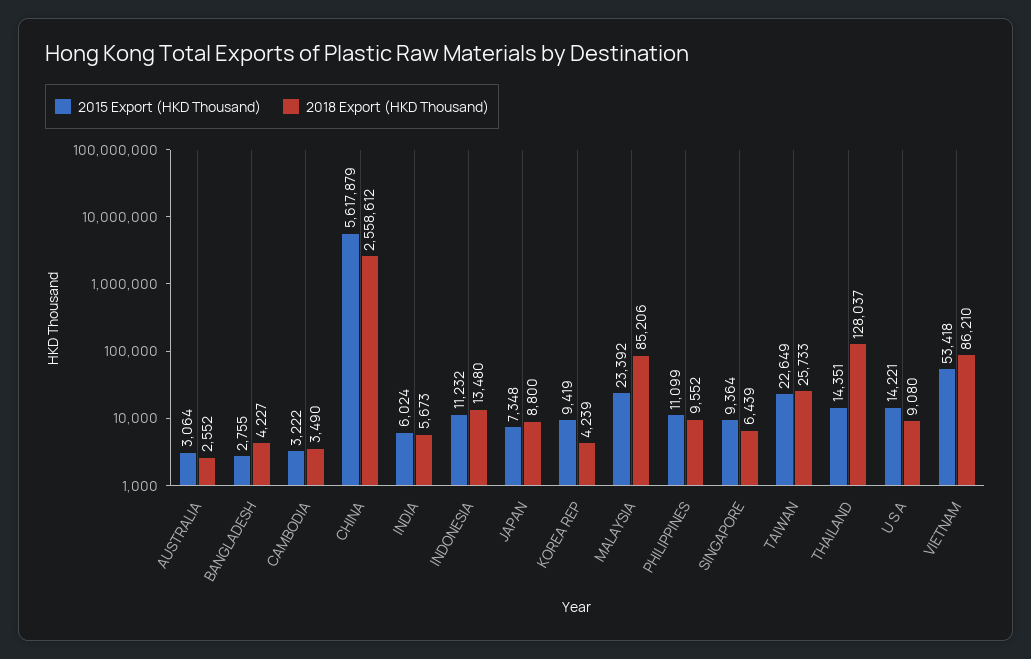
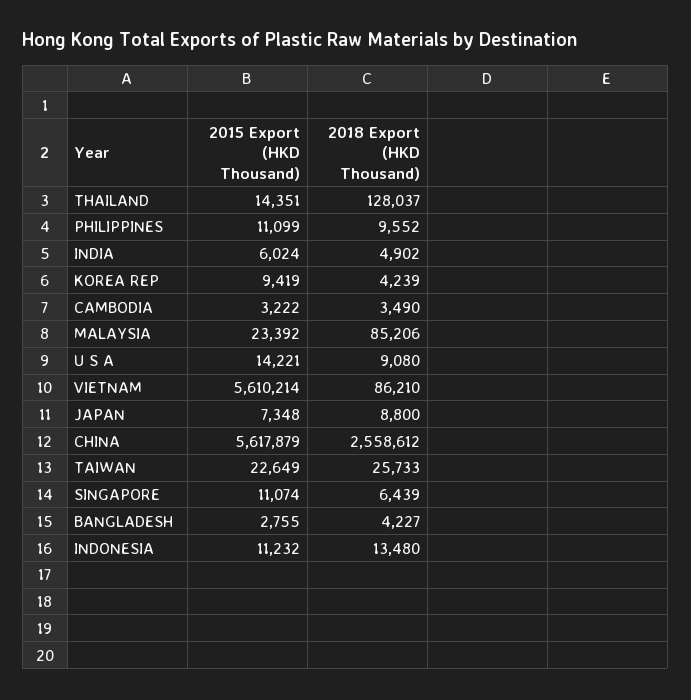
2015 Export (HKD Thousand), AUSTRALIA: 3064 -> none
2018 Export (HKD Thousand), AUSTRALIA: 2552 -> none
2018 Export (HKD Thousand), INDIA: 5673 -> 4902
2015 Export (HKD Thousand), SINGAPORE: 9364 -> 11074
2015 Export (HKD Thousand), VIETNAM: 53418 -> 5610214

